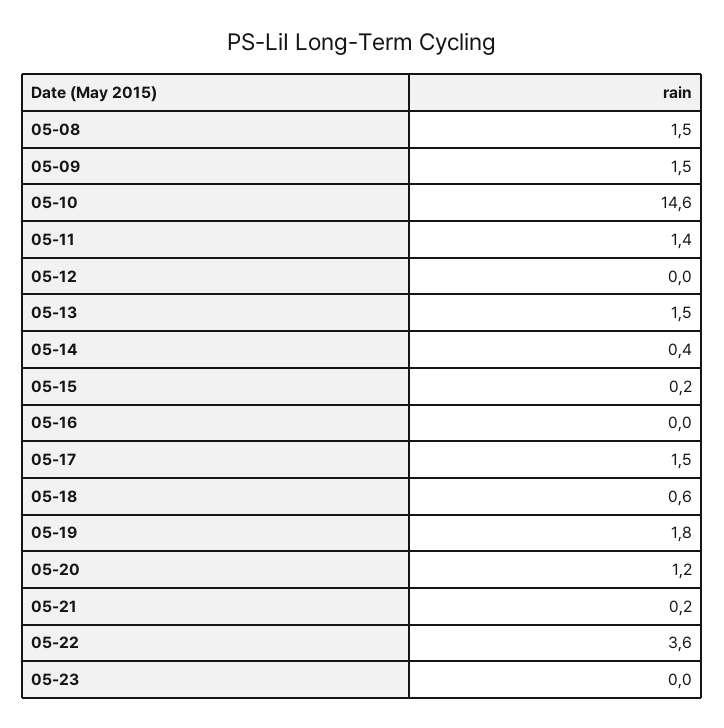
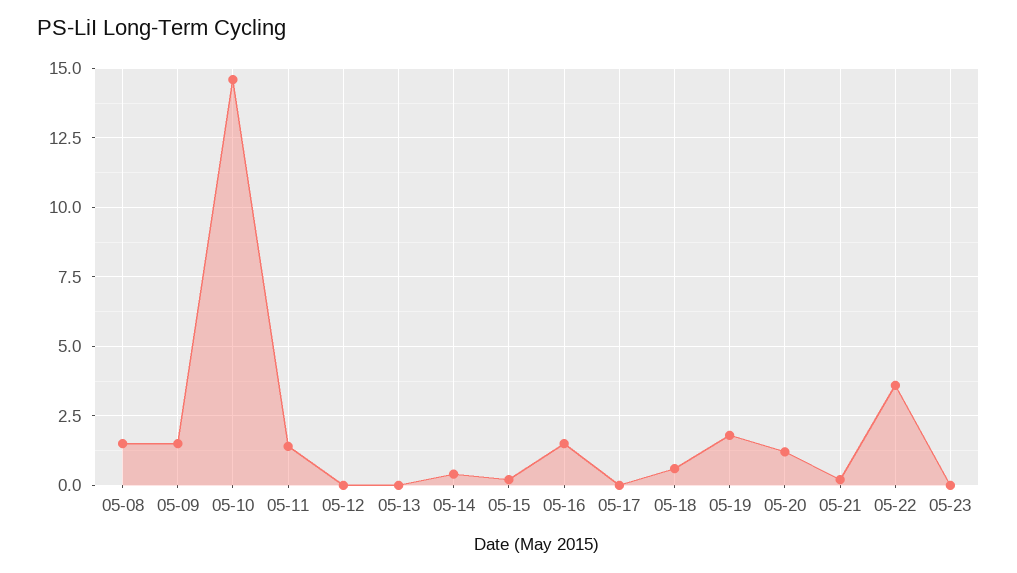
05-13: 1.5 -> 0
05-16: 0 -> 1.5
05-17: 1.5 -> 0

